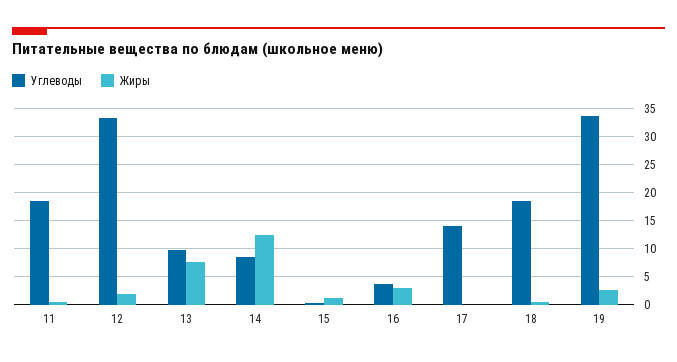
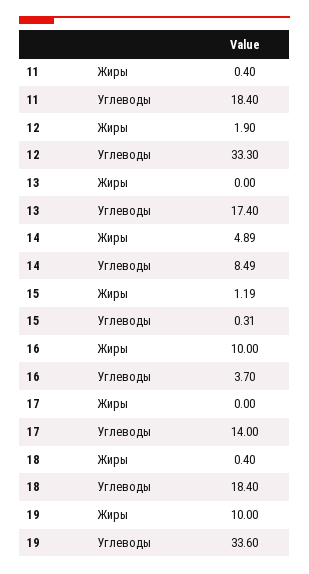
Углеводы, 13: 10 -> 17.4
Жиры, 13: 7.5 -> 0
Жиры, 14: 12.5 -> 4.89
Жиры, 16: 2.5 -> 10
Жиры, 19: 2.5 -> 10

